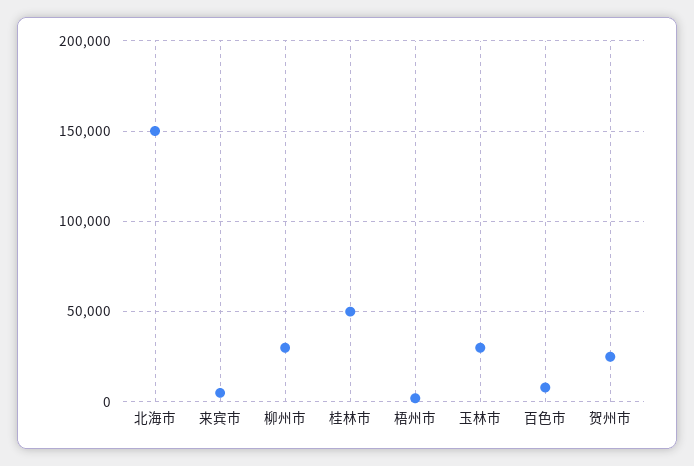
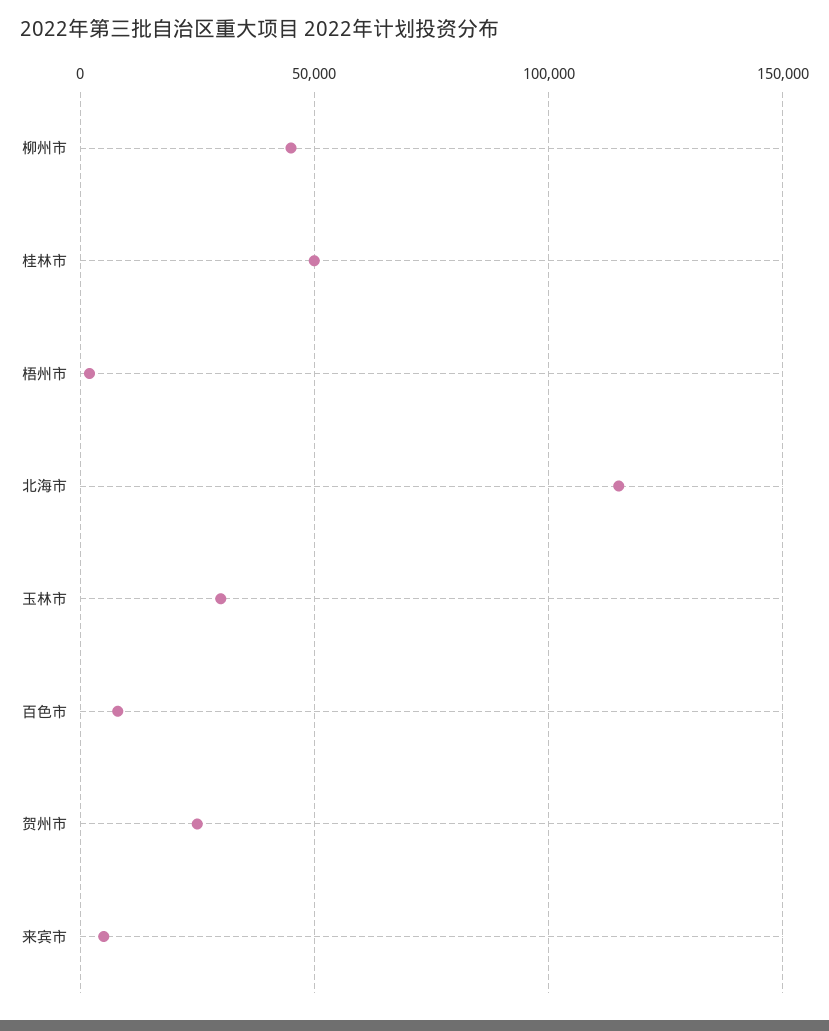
北海市: 150000 -> 115000
柳州市: 30000 -> 45000

